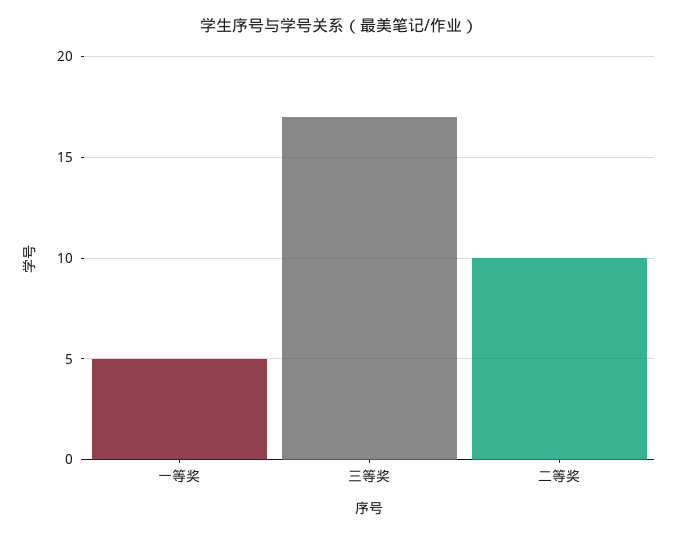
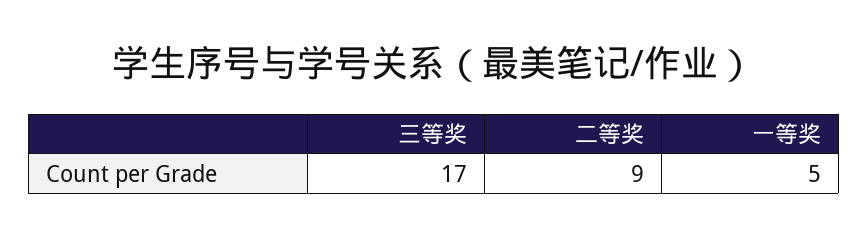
二等奖: 10 -> 9

